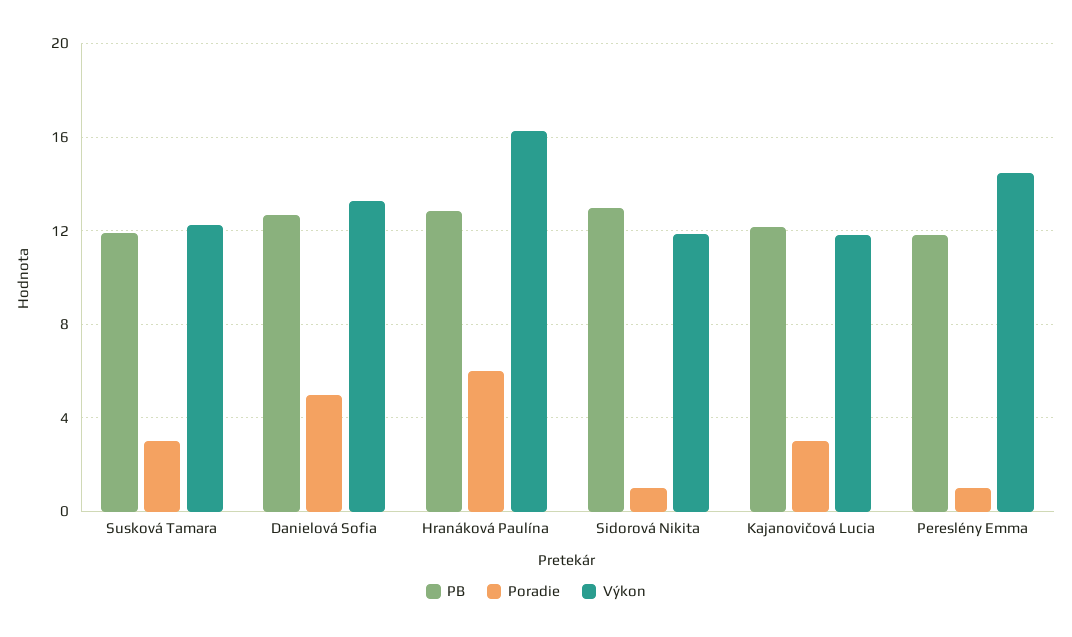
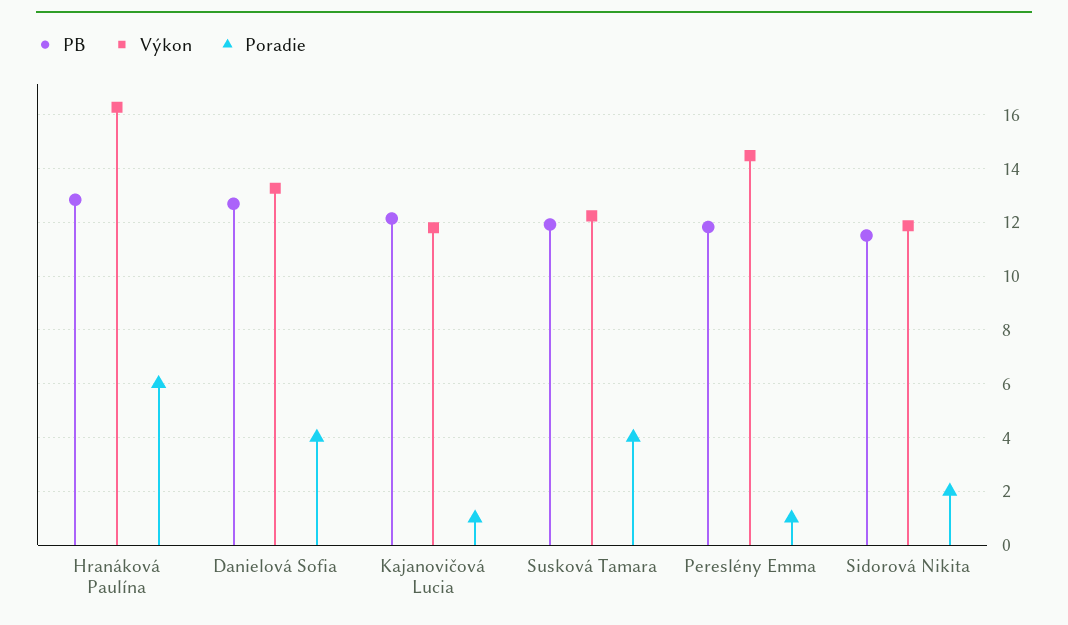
Poradie, Susková Tamara: 3 -> 4
Poradie, Danielová Sofia: 5 -> 4
PB, Sidorová Nikita: 13 -> 11.5
Poradie, Sidorová Nikita: 1 -> 2
Poradie, Kajanovičová Lucia: 3 -> 1

